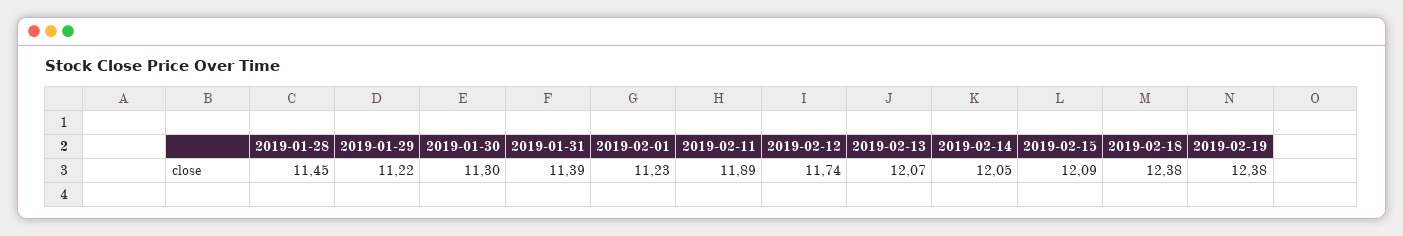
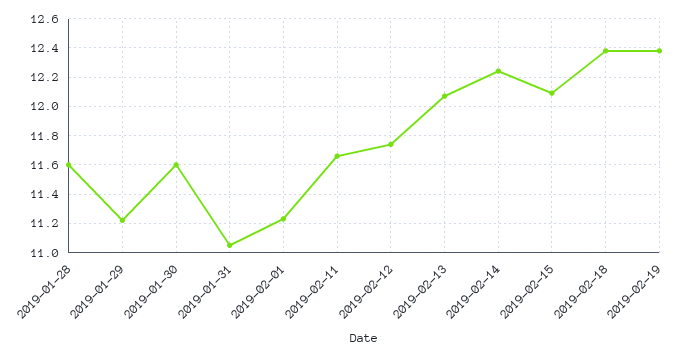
2019-01-28: 11.45 -> 11.6
2019-01-30: 11.3 -> 11.6
2019-01-31: 11.39 -> 11.05
2019-02-11: 11.89 -> 11.65
2019-02-14: 12.05 -> 12.25

